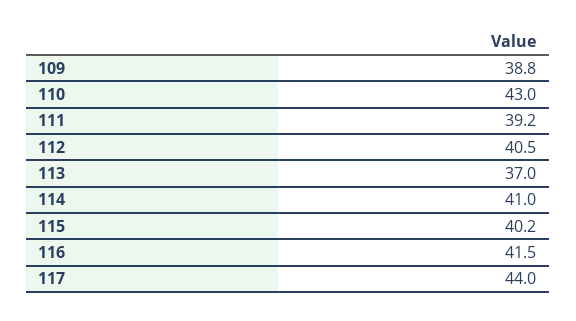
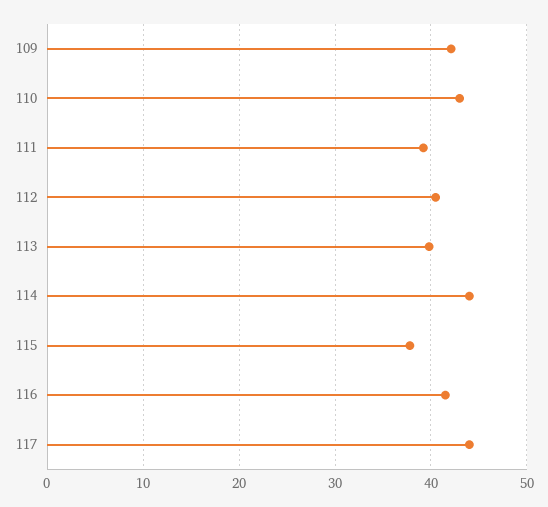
109: 38.8 -> 42
113: 37 -> 40
114: 41 -> 44
115: 40.2 -> 38

